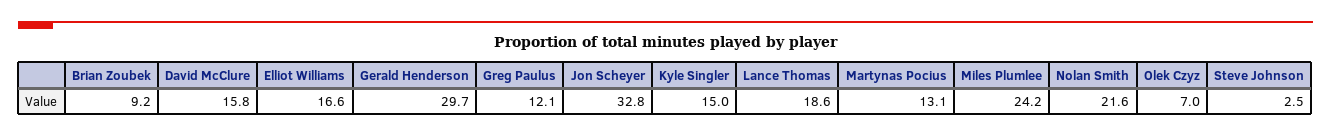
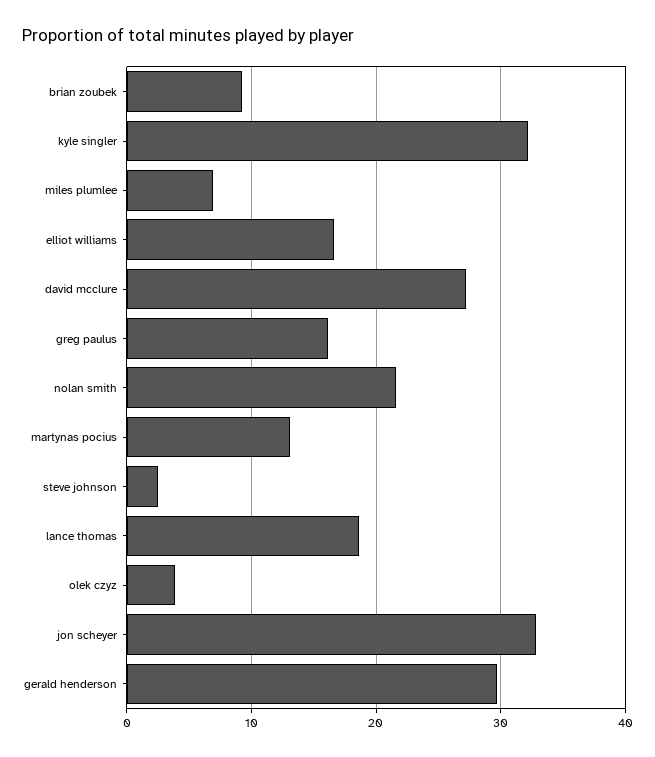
David McClure: 15.8 -> 27
Greg Paulus: 12.1 -> 16
Kyle Singler: 15 -> 32
Miles Plumlee: 24.2 -> 7
Olek Czyz: 7 -> 4

